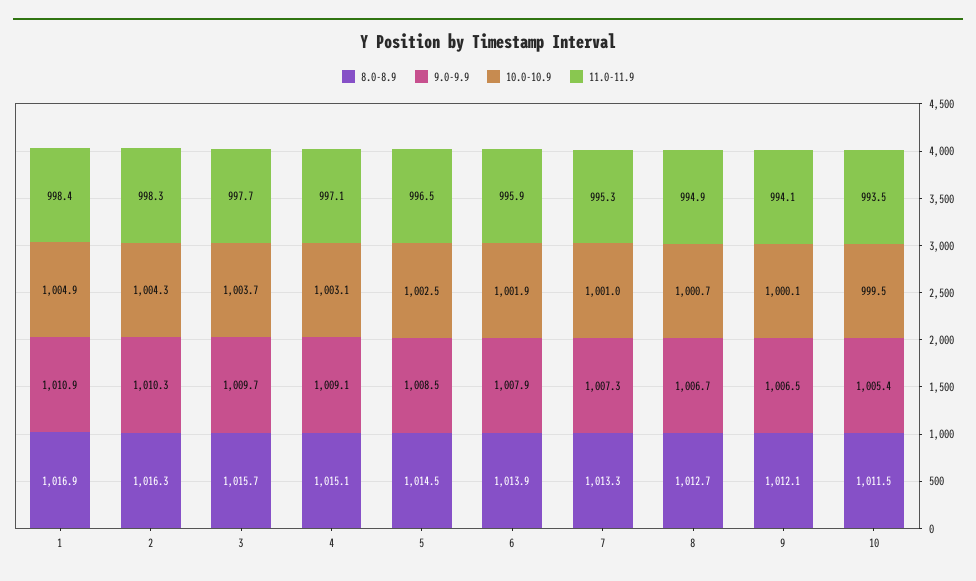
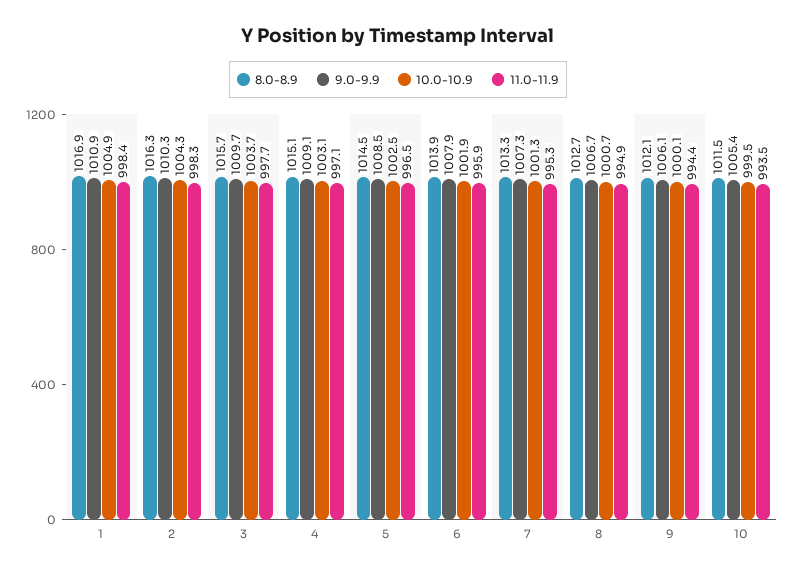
10.0-10.9, 7: 1001 -> 1001.3
9.0-9.9, 9: 1006.5 -> 1006.1
11.0-11.9, 9: 994.1 -> 994.4

